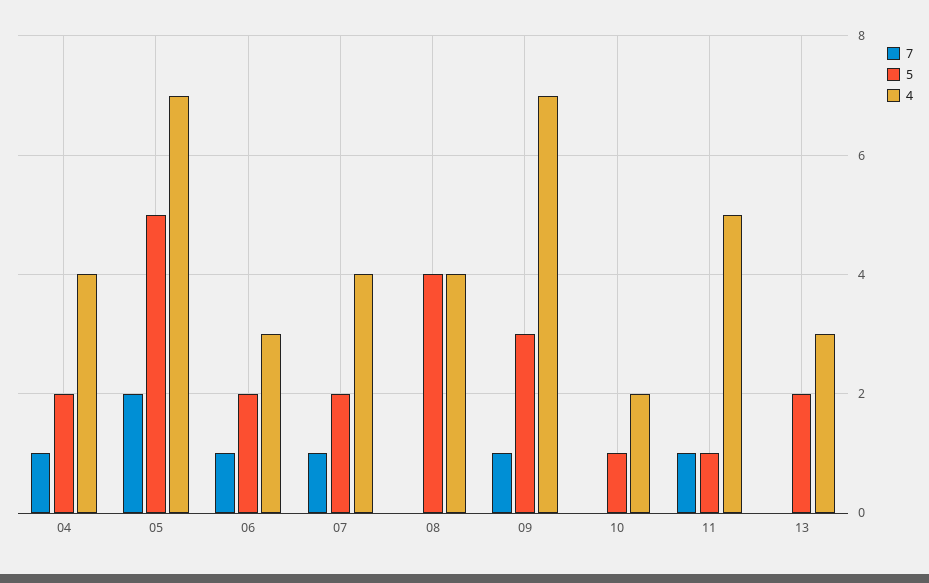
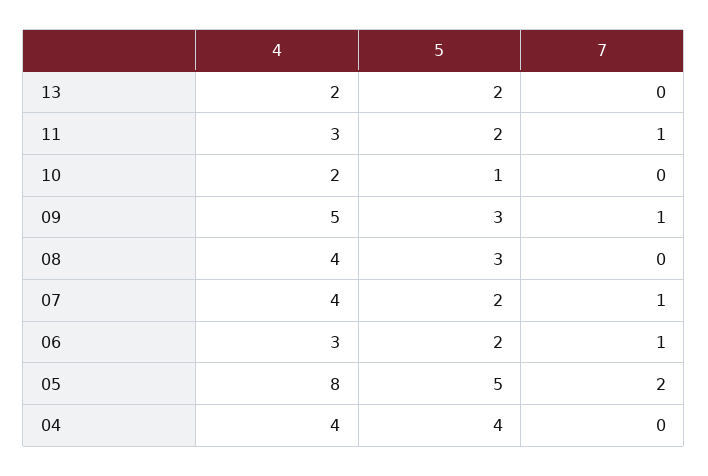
7, 04: 1 -> 0
5, 04: 2 -> 4
4, 05: 7 -> 8
5, 08: 4 -> 3
4, 09: 7 -> 5
5, 11: 1 -> 2
4, 11: 5 -> 3
4, 13: 3 -> 2

